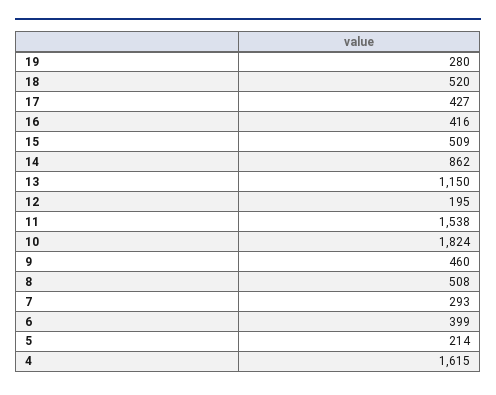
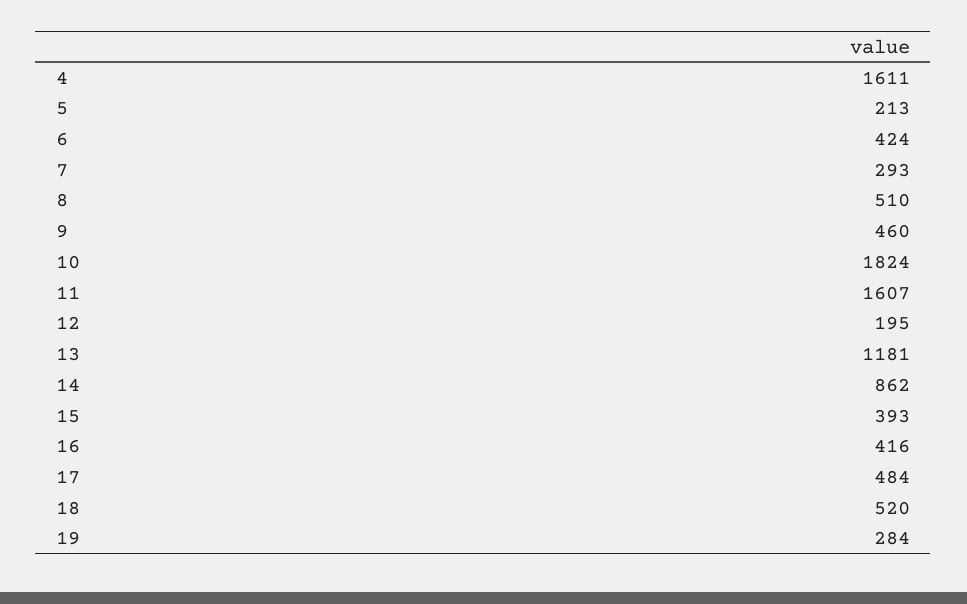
19: 280 -> 284
17: 427 -> 484
15: 509 -> 393
13: 1150 -> 1181
11: 1538 -> 1607
8: 508 -> 510
6: 399 -> 424
5: 214 -> 213
4: 1615 -> 1611

